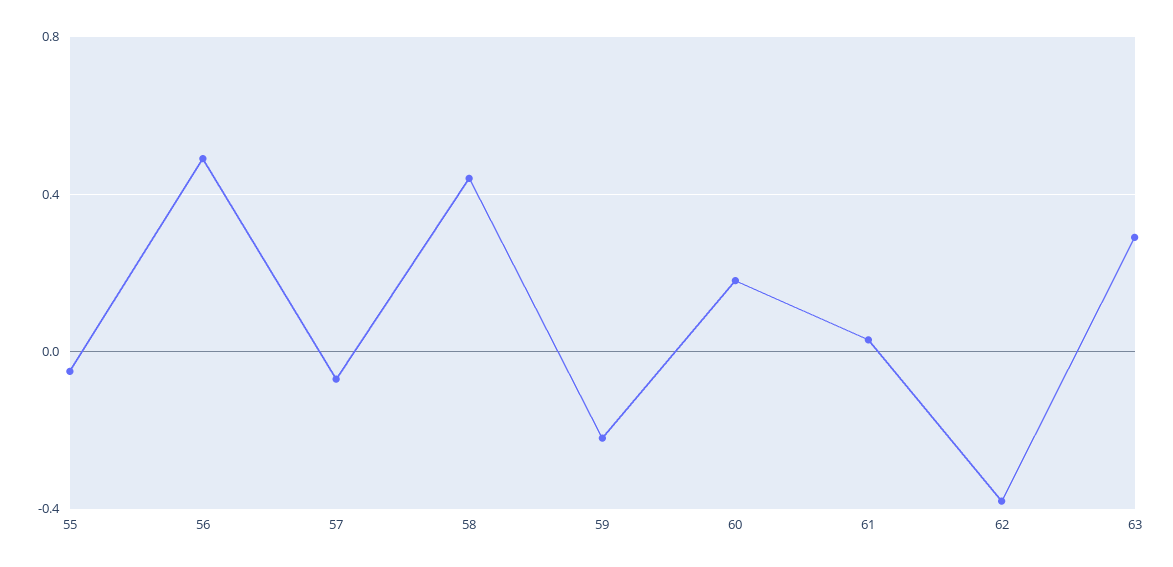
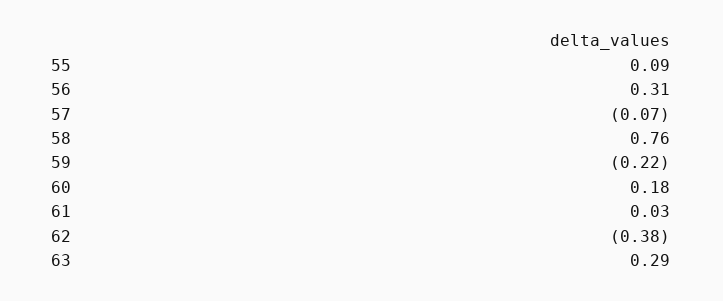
55: -0.05 -> 0.09
56: 0.5 -> 0.31
58: 0.45 -> 0.76

